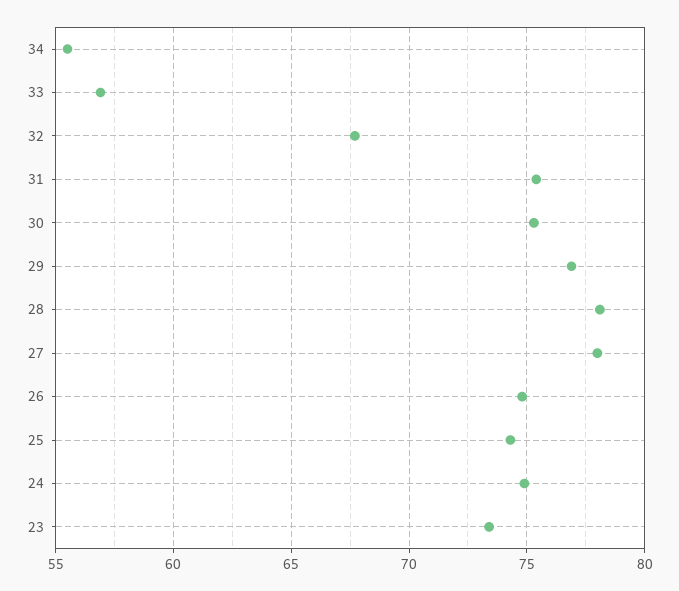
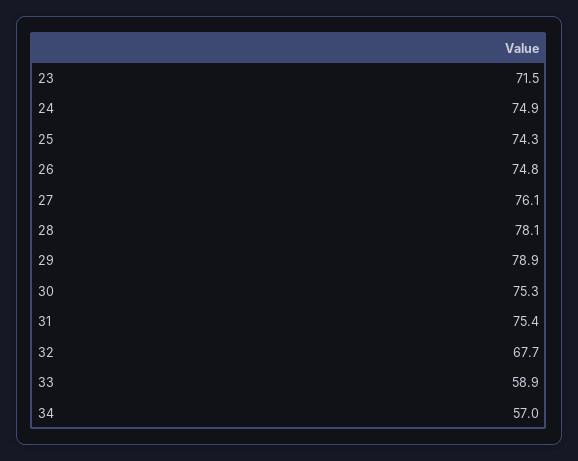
34: 55.5 -> 57
33: 57 -> 58.9
29: 77 -> 78.9
27: 78 -> 76.1
23: 73.5 -> 71.5

